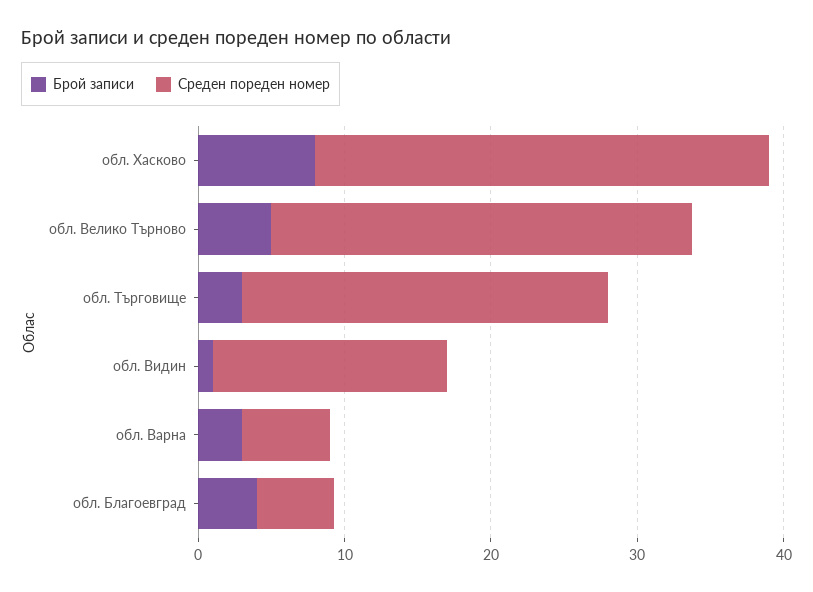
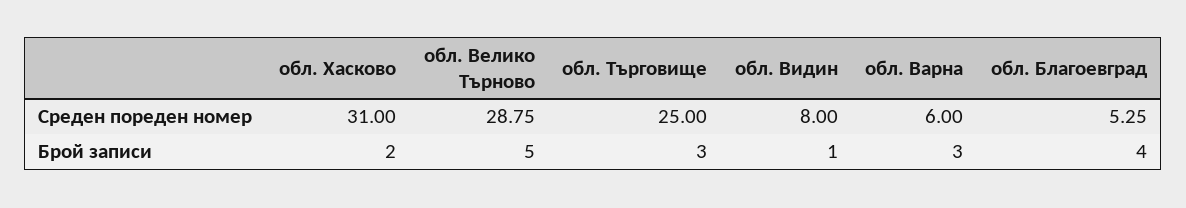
Брой записи, обл. Хасково: 8 -> 2
Среден пореден номер, обл. Видин: 16 -> 8

